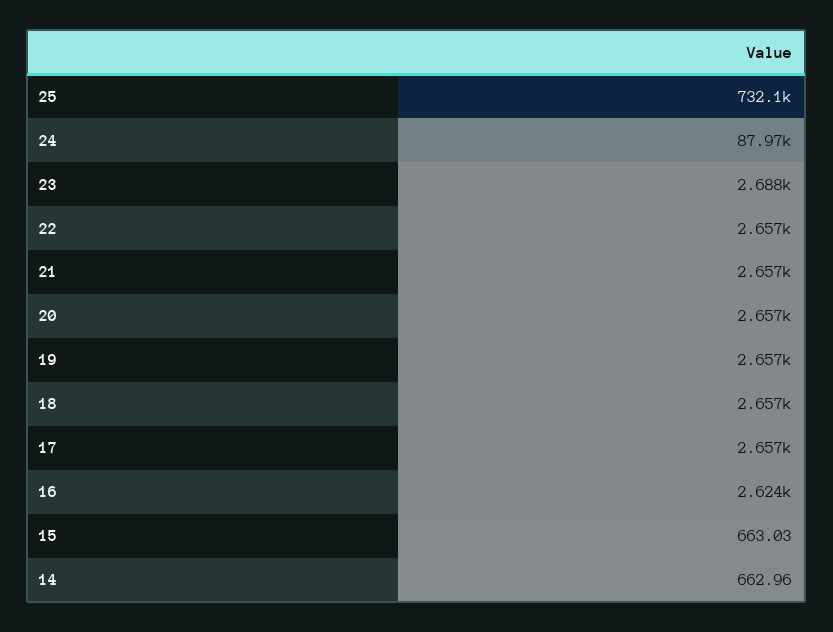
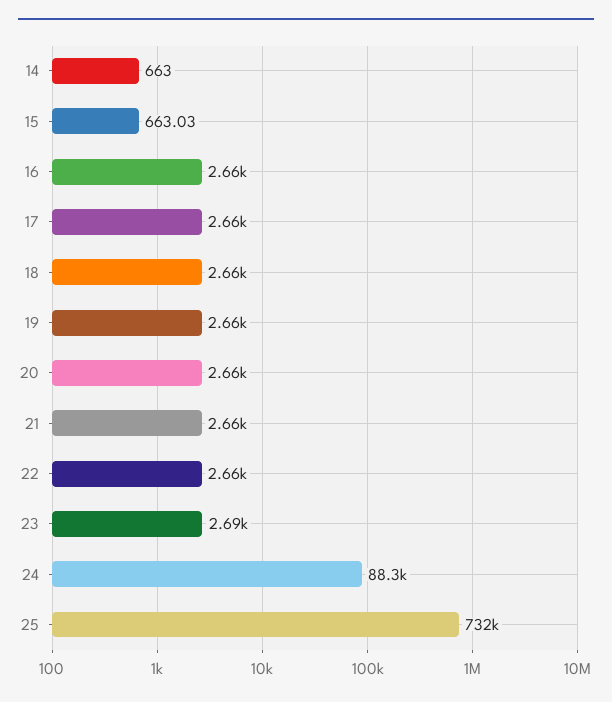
24: 87970 -> 88300
16: 2624 -> 2660
14: 662.96 -> 663

